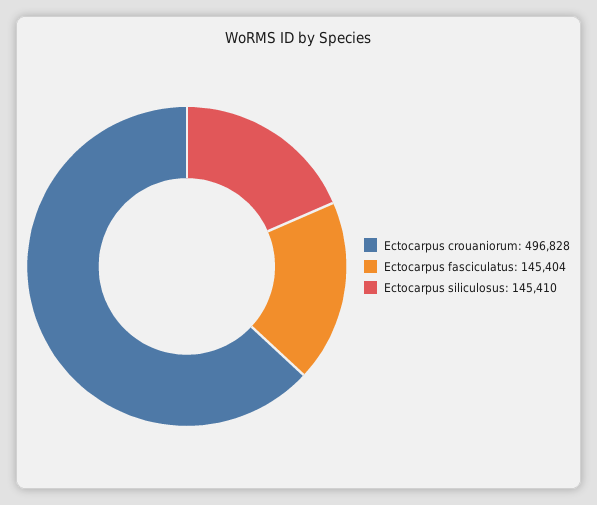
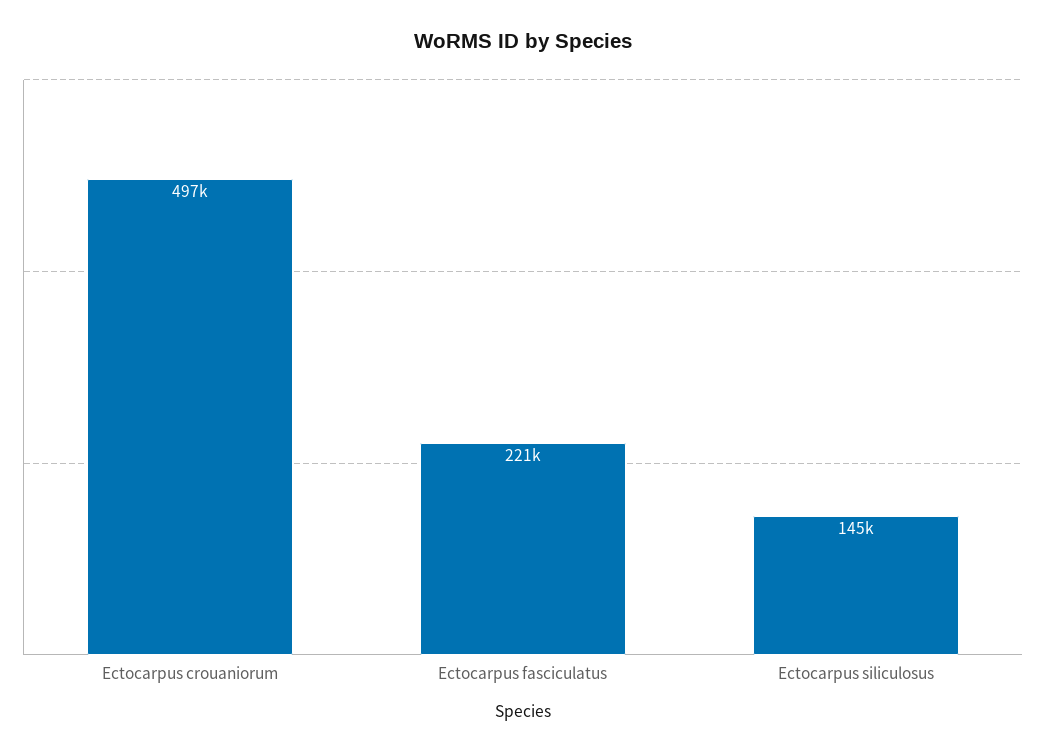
Ectocarpus fasciculatus: 145404 -> 221000

